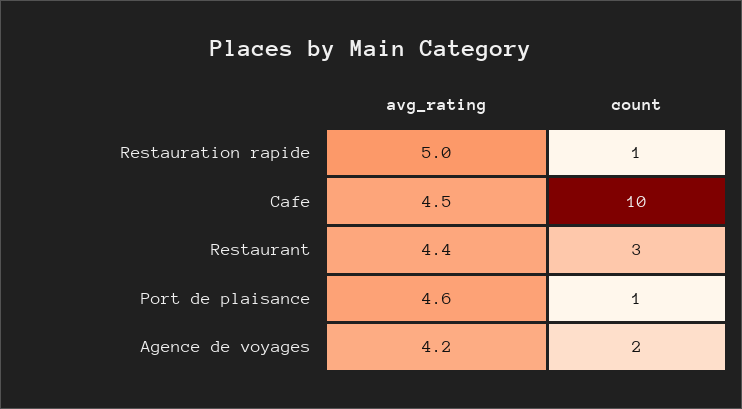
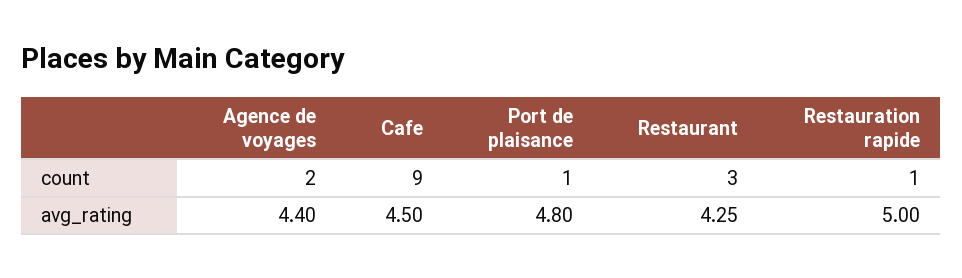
count, Cafe: 10 -> 9
avg_rating, Restaurant: 4.4 -> 4.25
avg_rating, Port de plaisance: 4.6 -> 4.8
avg_rating, Agence de voyages: 4.2 -> 4.4

